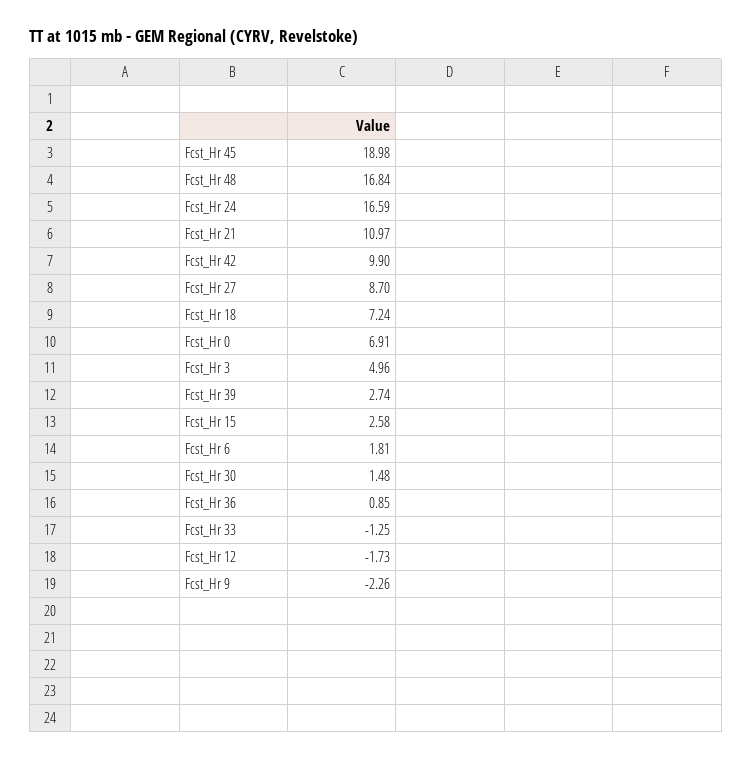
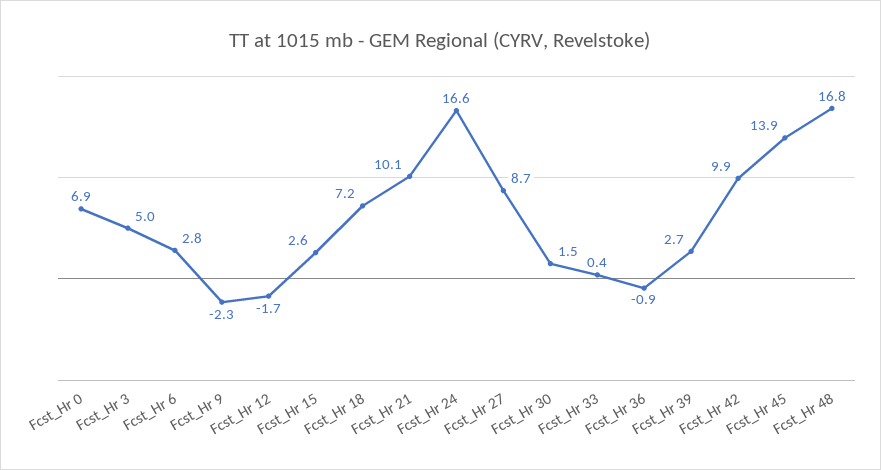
Fcst_Hr 45: 18.98 -> 13.9
Fcst_Hr 21: 10.97 -> 10.1
Fcst_Hr 6: 1.81 -> 2.8
Fcst_Hr 36: 0.85 -> -0.9
Fcst_Hr 33: -1.25 -> 0.4

